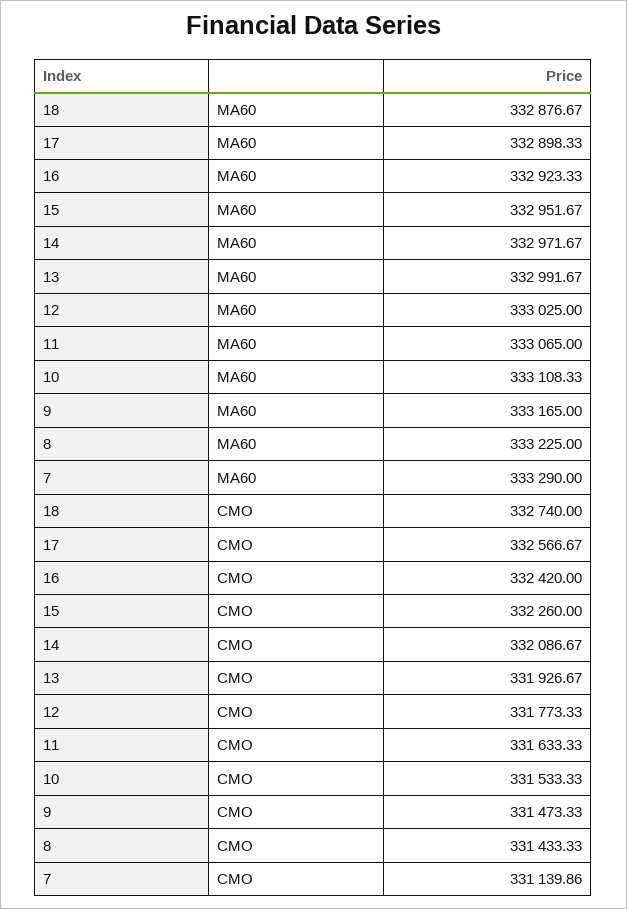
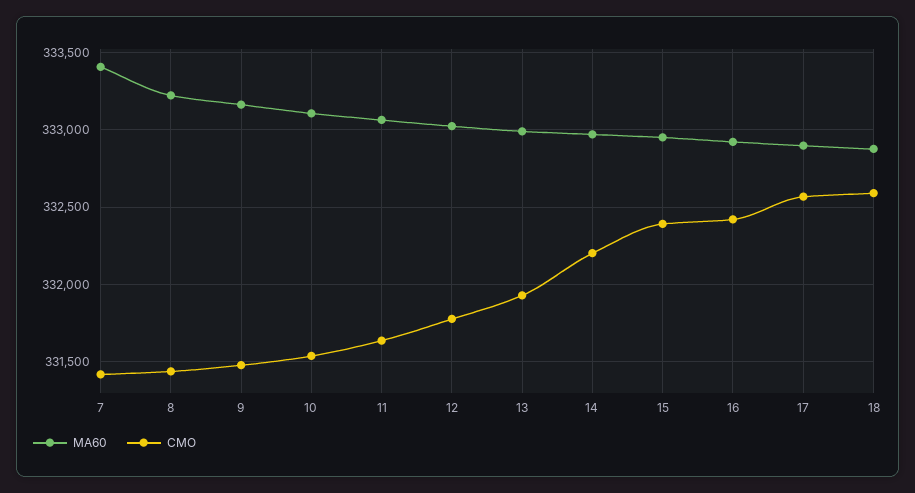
MA60, 7: 333290 -> 333400
CMO, 18: 332740 -> 332600
CMO, 15: 332260 -> 332400
CMO, 14: 332086.67 -> 332200
CMO, 7: 331139.86 -> 331400

